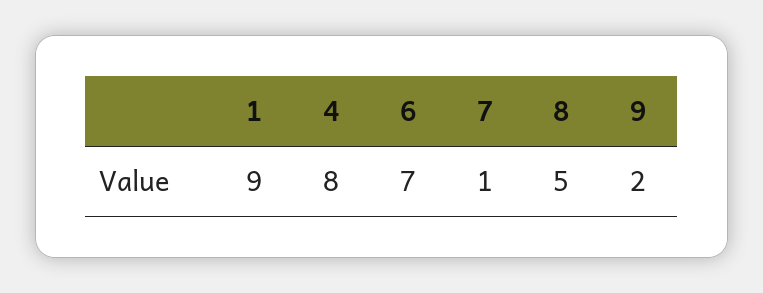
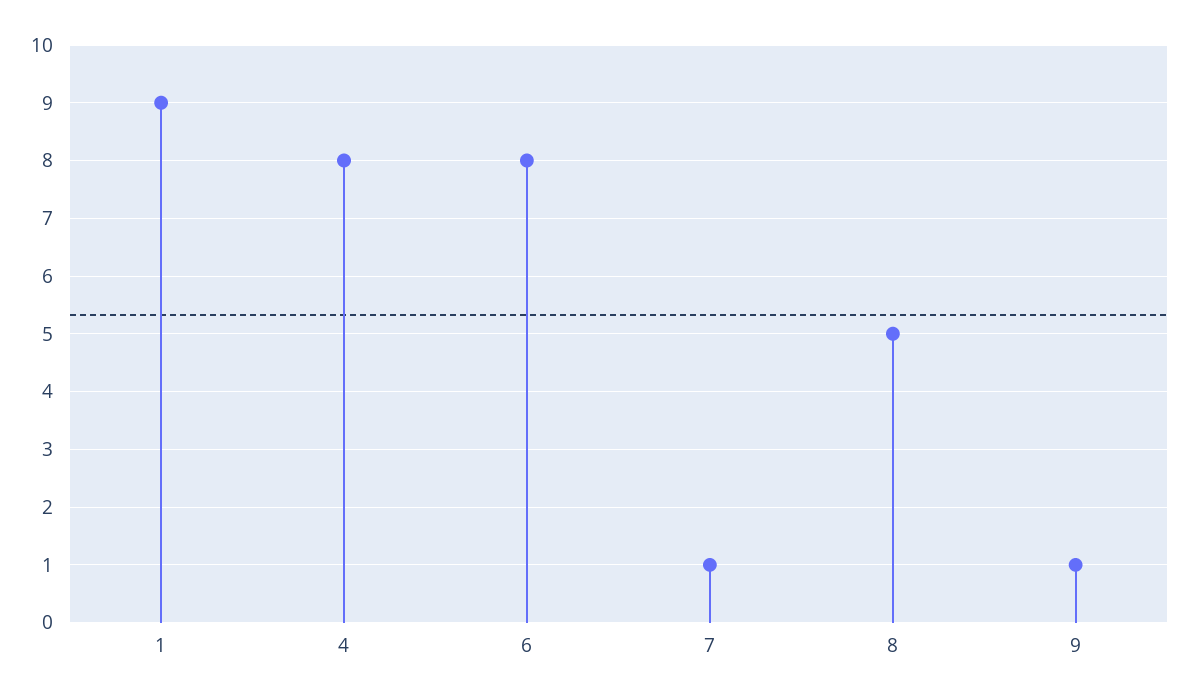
6: 7 -> 8
9: 2 -> 1

